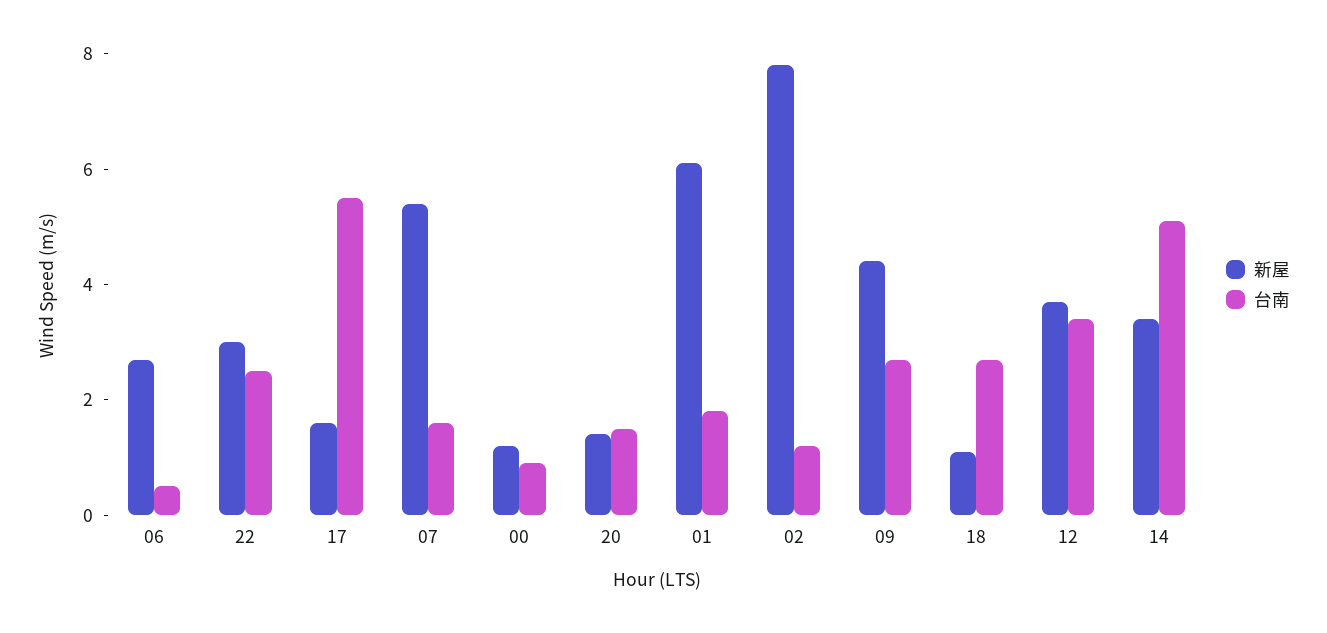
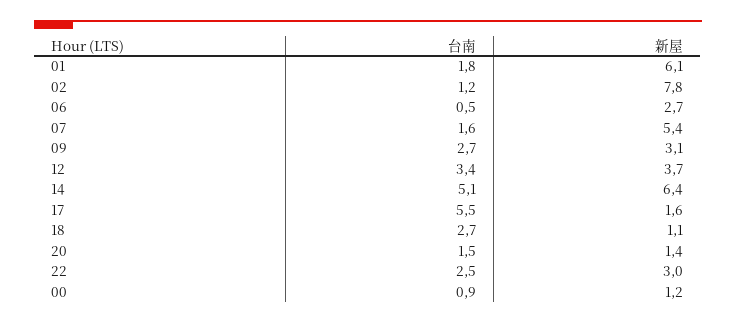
新屋, 09: 4.5 -> 3.1
新屋, 14: 3.5 -> 6.4

